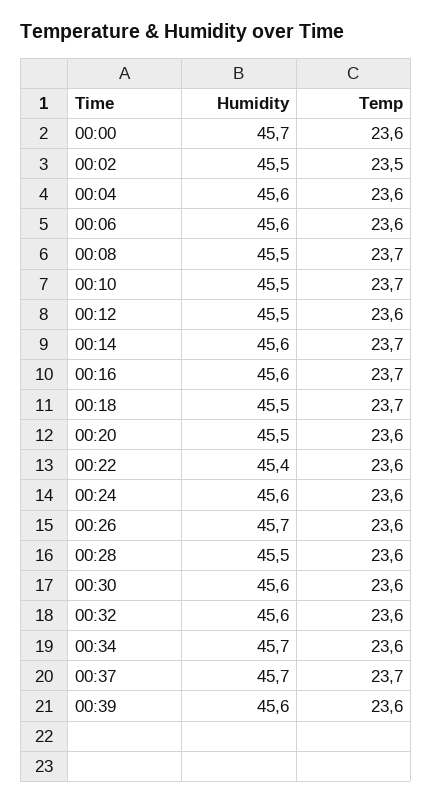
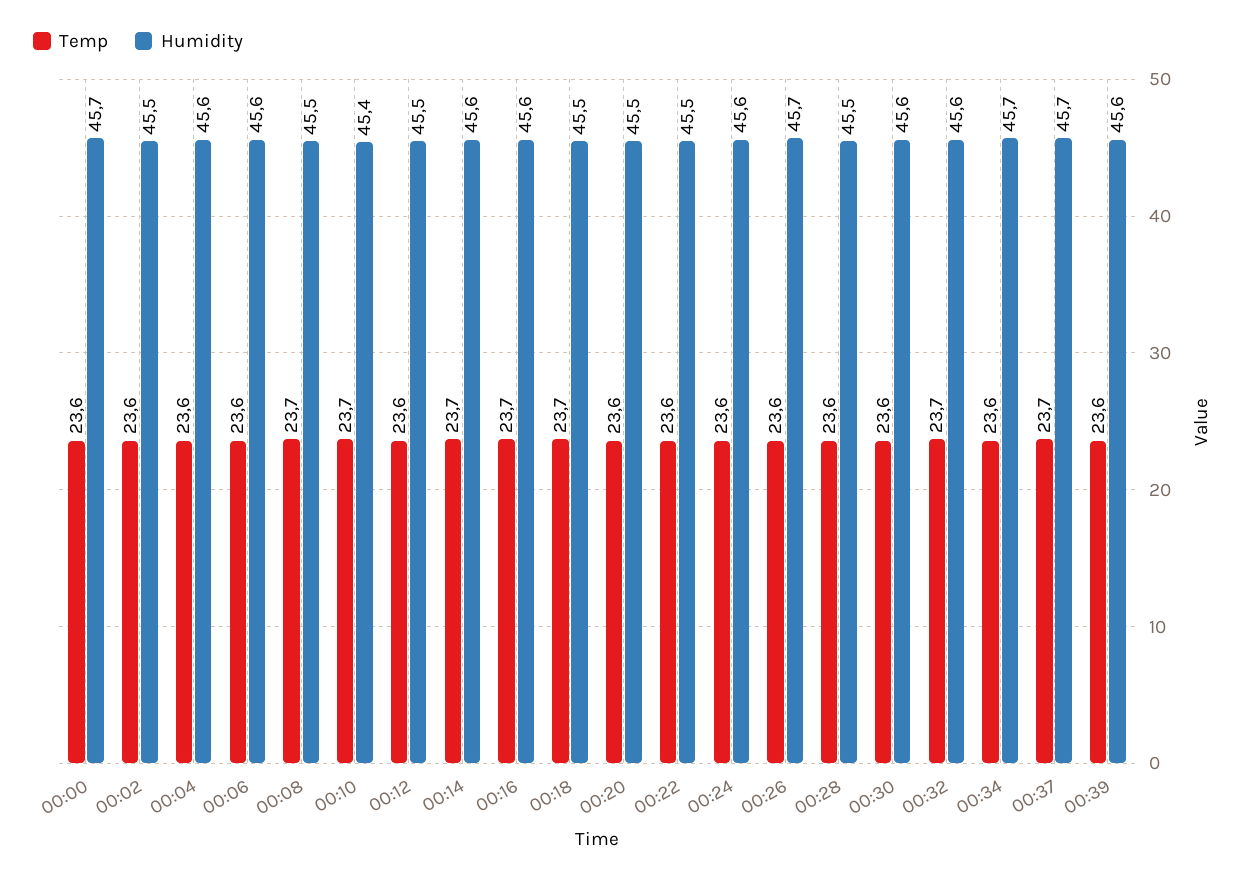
Temp, 00:02: 23.5 -> 23.6
Humidity, 00:10: 45.5 -> 45.4
Humidity, 00:22: 45.4 -> 45.5
Temp, 00:32: 23.6 -> 23.7

